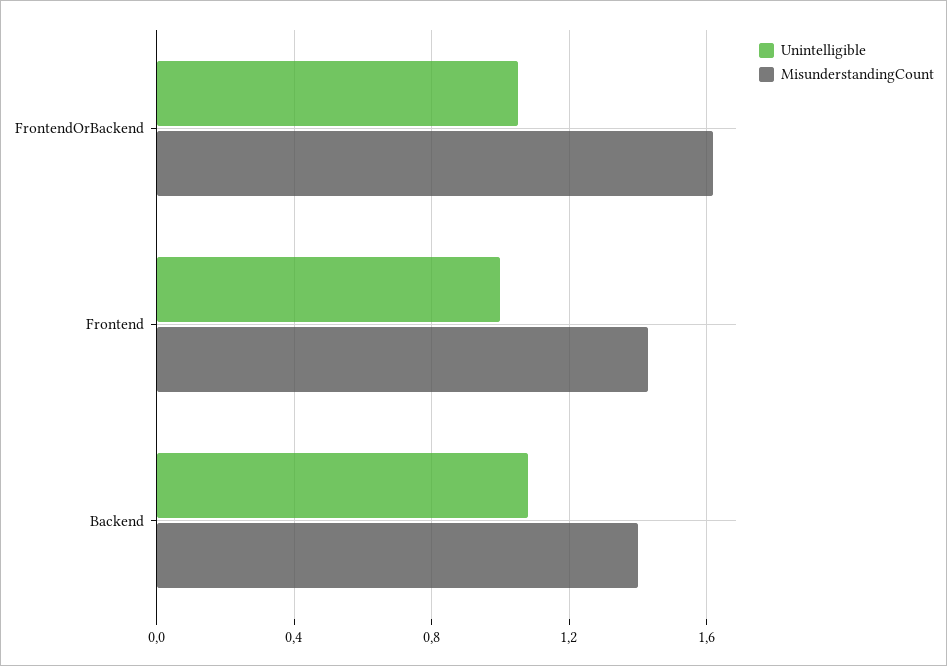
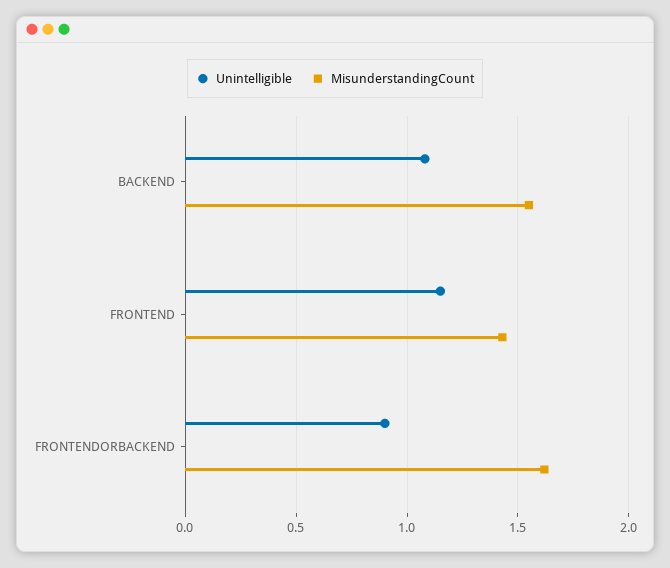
Unintelligible, FrontendOrBackend: 1.05 -> 0.9
Unintelligible, Frontend: 1 -> 1.15
MisunderstandingCount, Backend: 1.4 -> 1.55

